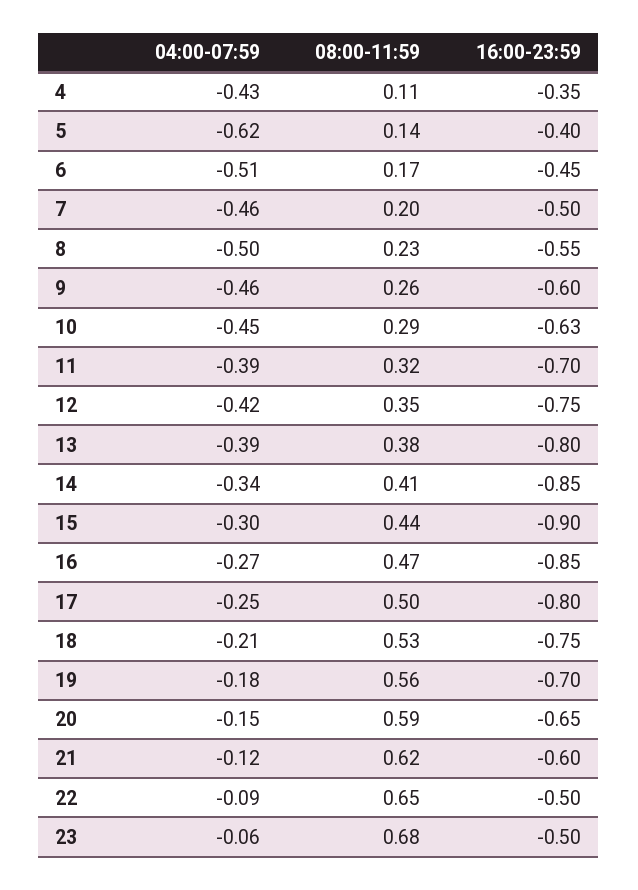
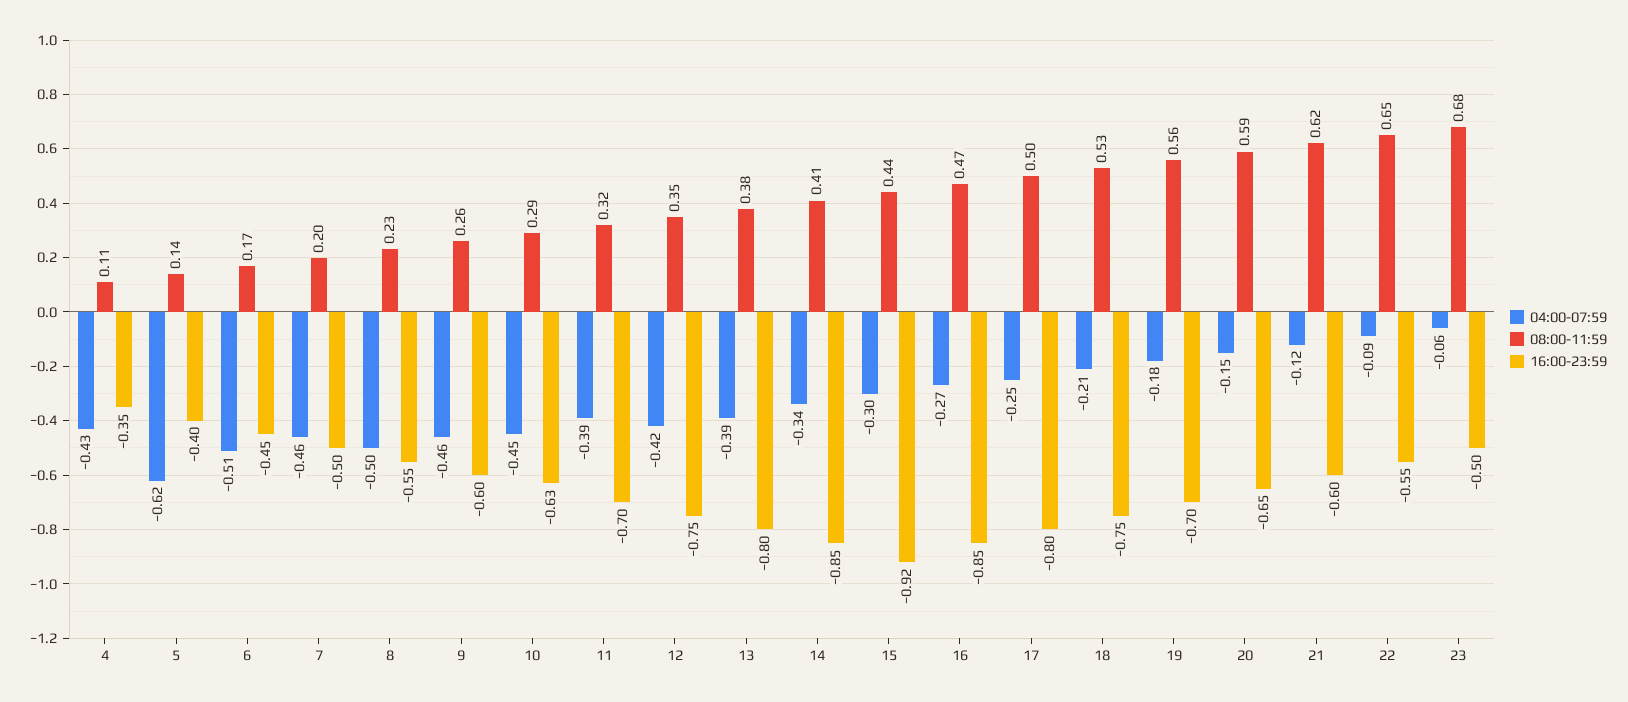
16:00-23:59, 15: -0.9 -> -0.92
16:00-23:59, 22: -0.5 -> -0.55

